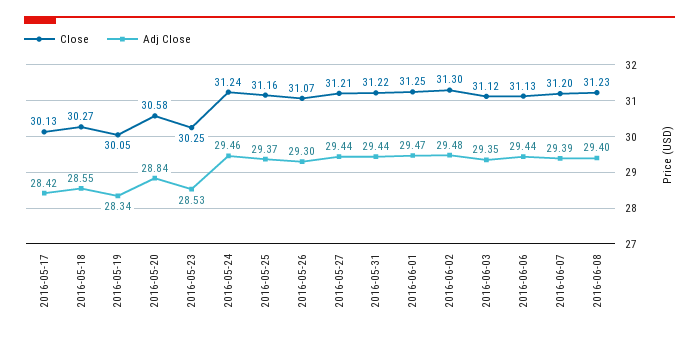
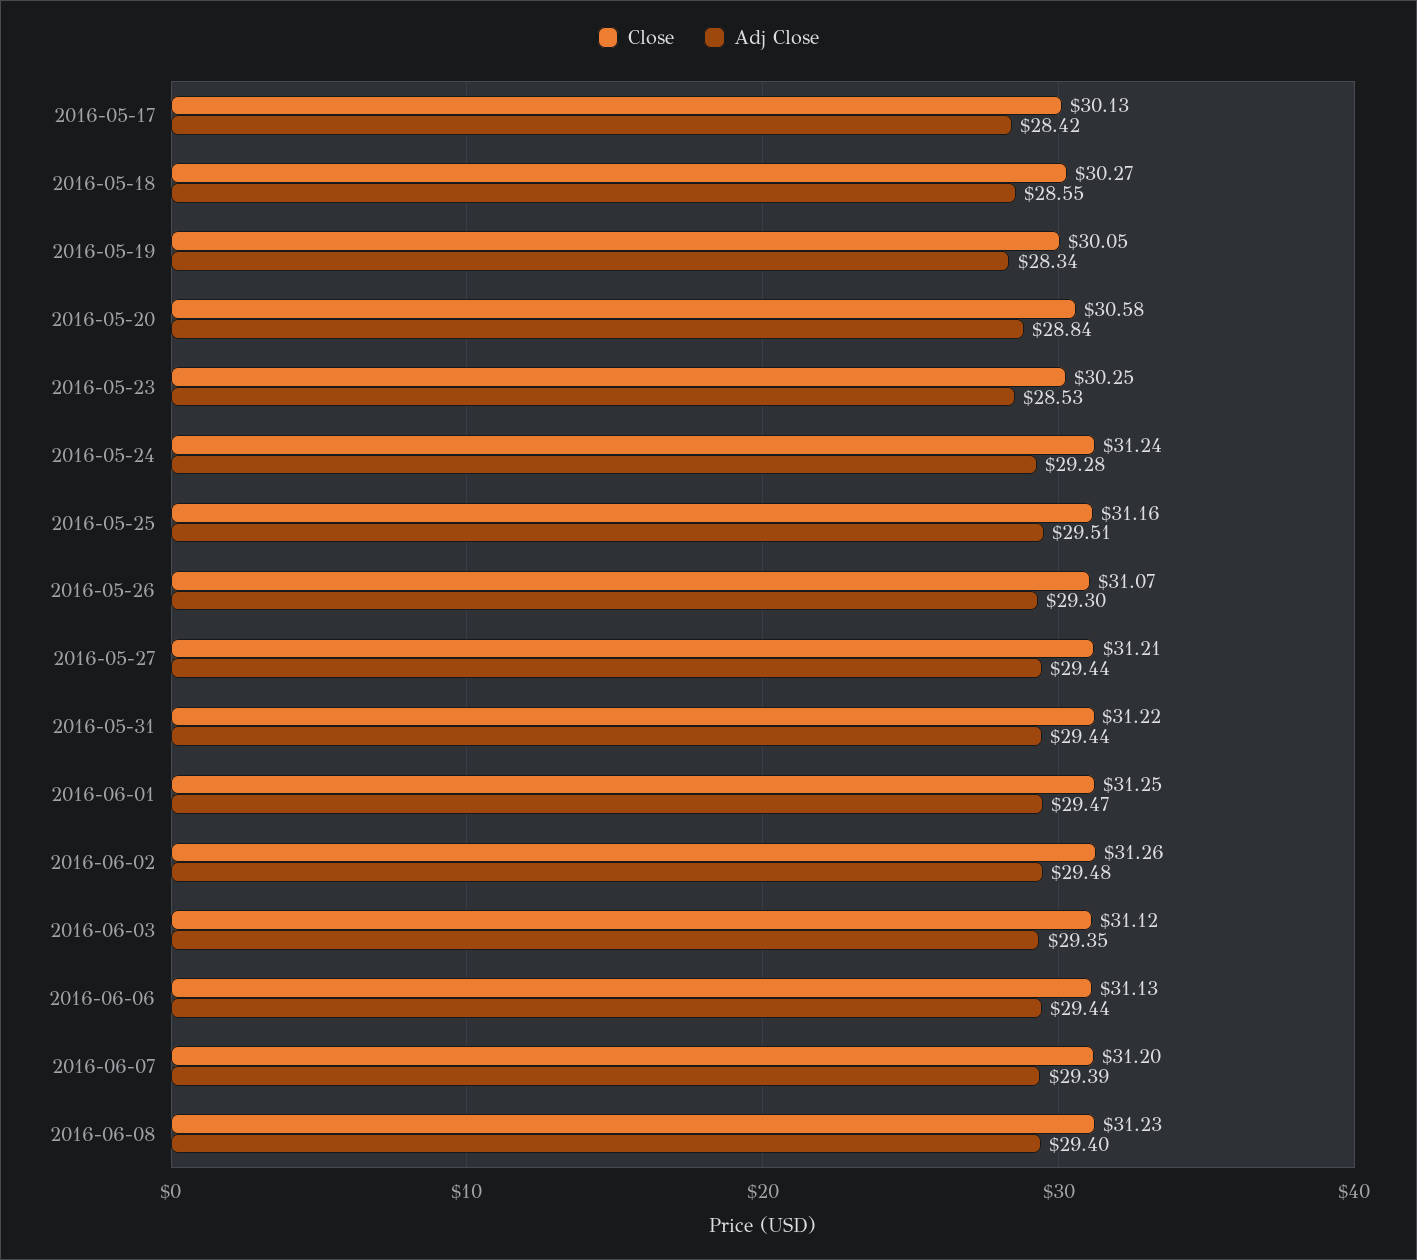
Adj Close, 2016-05-24: 29.46 -> 29.28
Adj Close, 2016-05-25: 29.37 -> 29.51
Close, 2016-06-02: 31.3 -> 31.26

